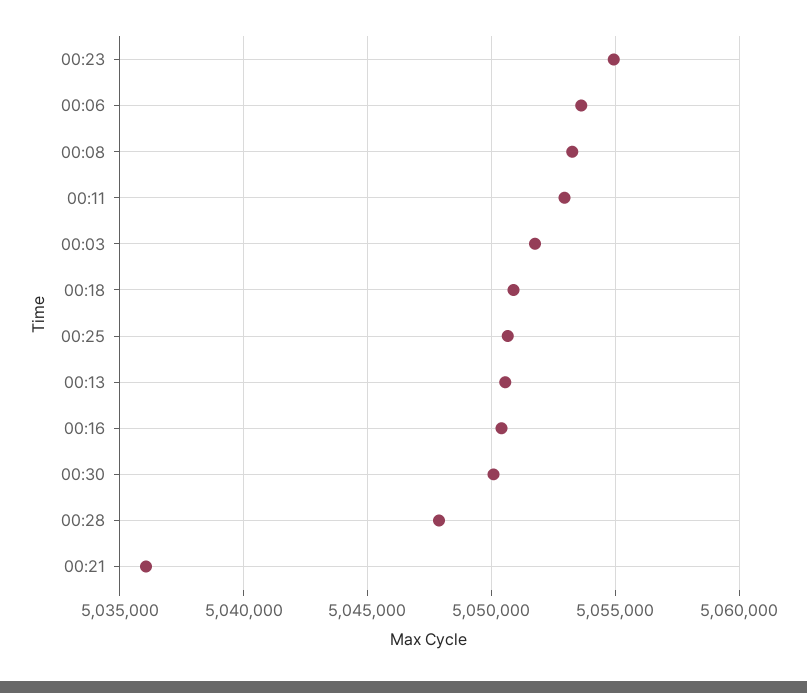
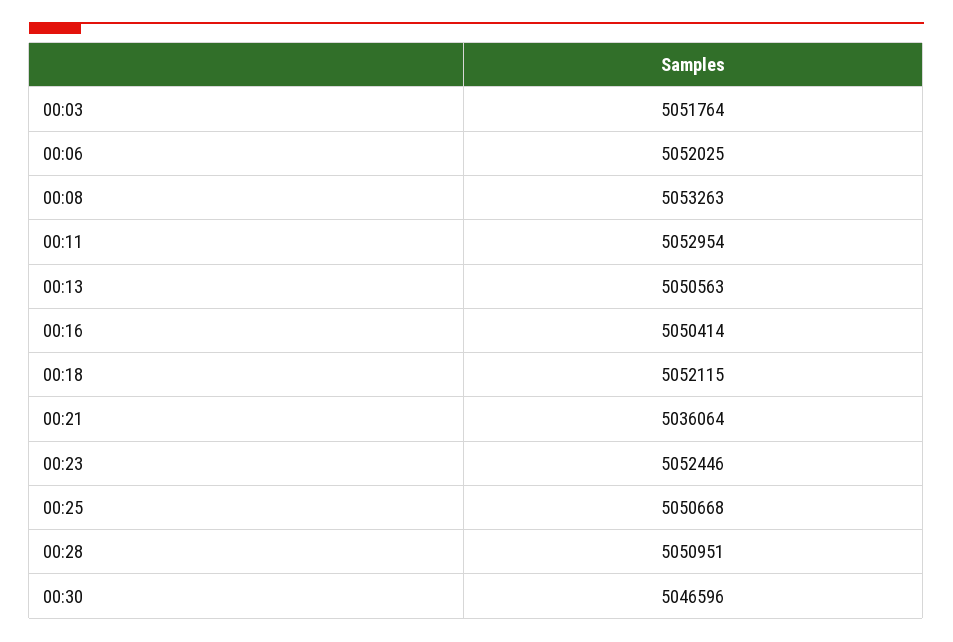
00:23: 5055000 -> 5052446
00:06: 5053500 -> 5052025
00:18: 5051000 -> 5052115
00:30: 5050000 -> 5046596
00:28: 5048000 -> 5050951

